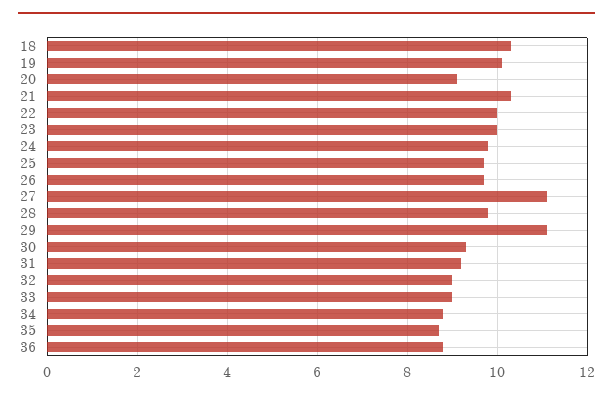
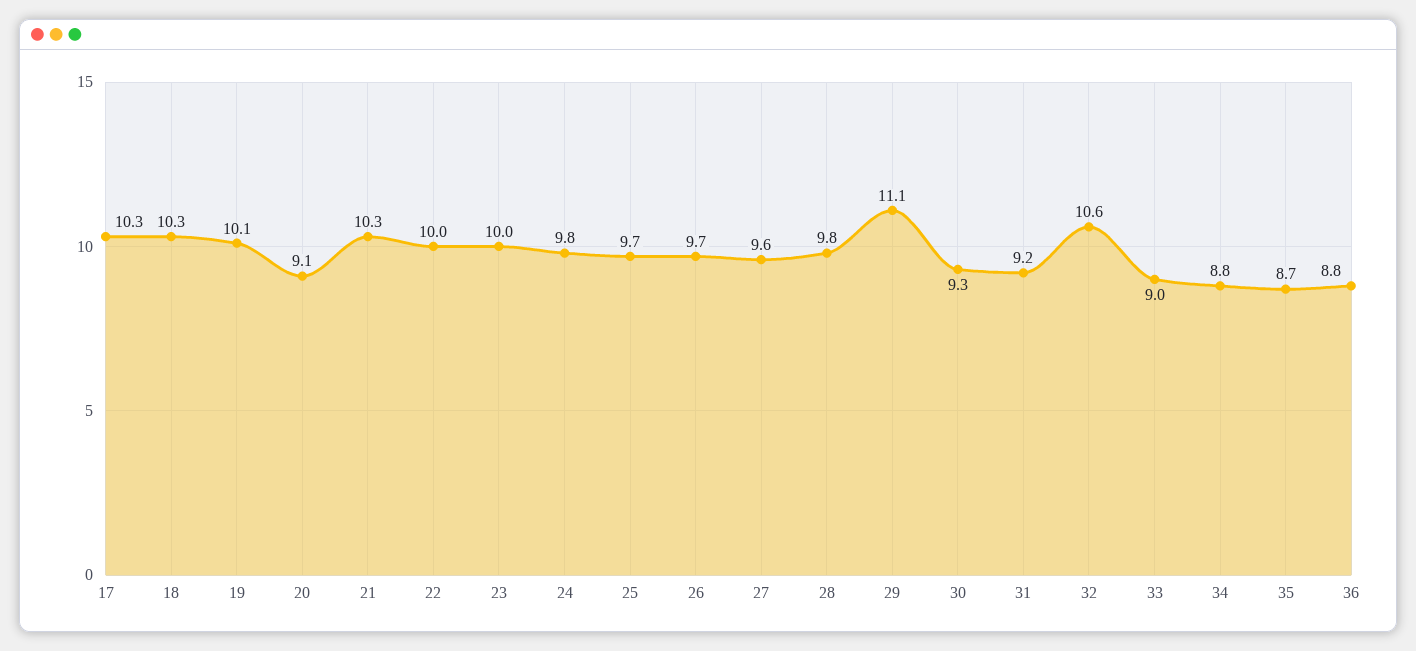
27: 11 -> 9.6
32: 9 -> 10.6
17: none -> 10.3

